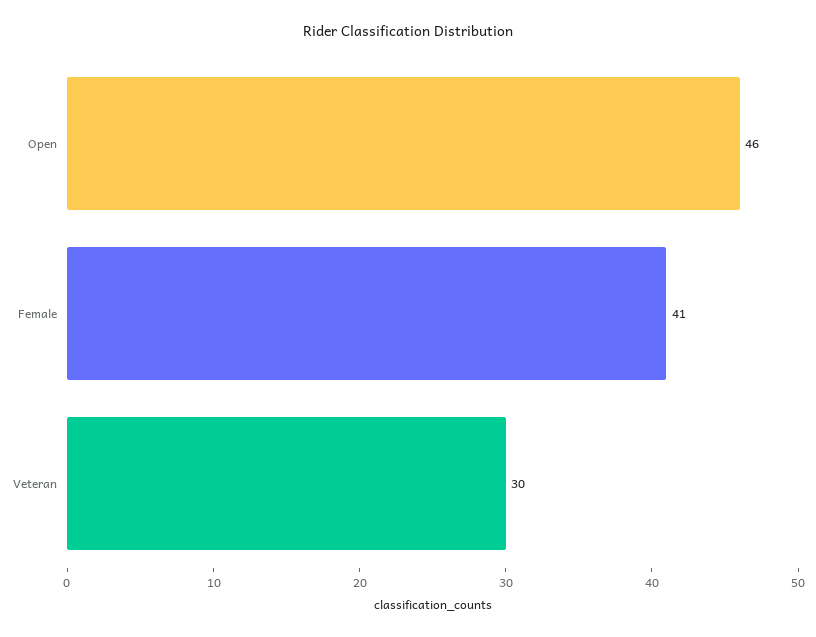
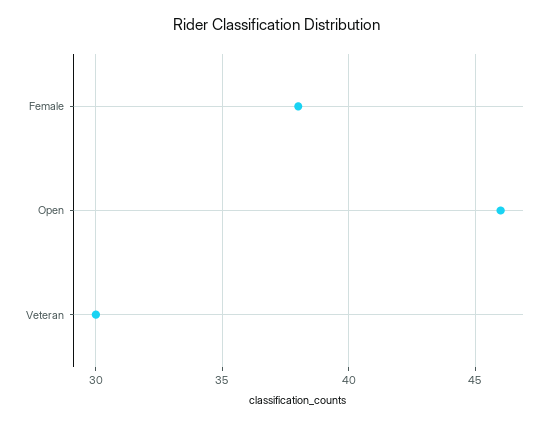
Female: 41 -> 38

